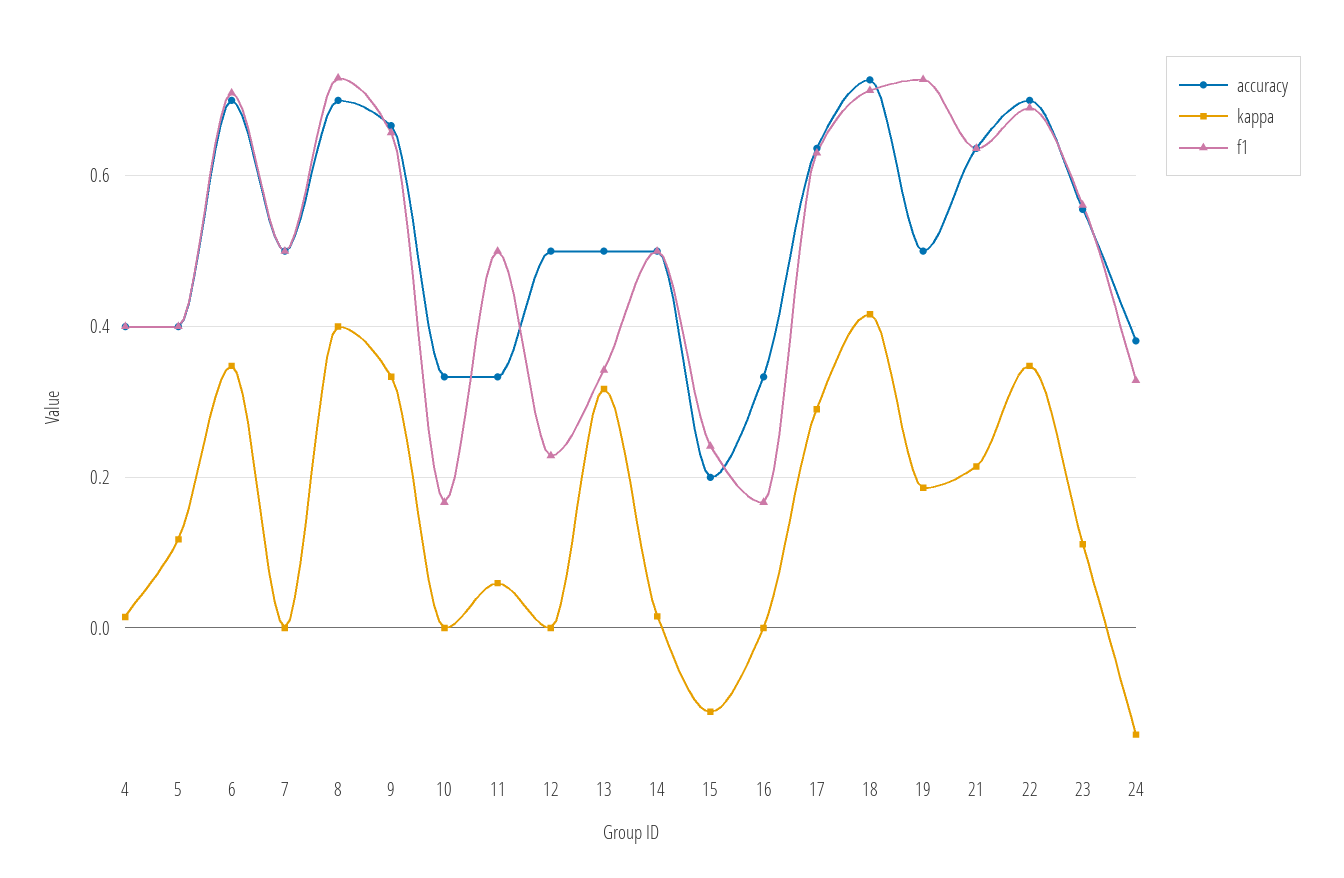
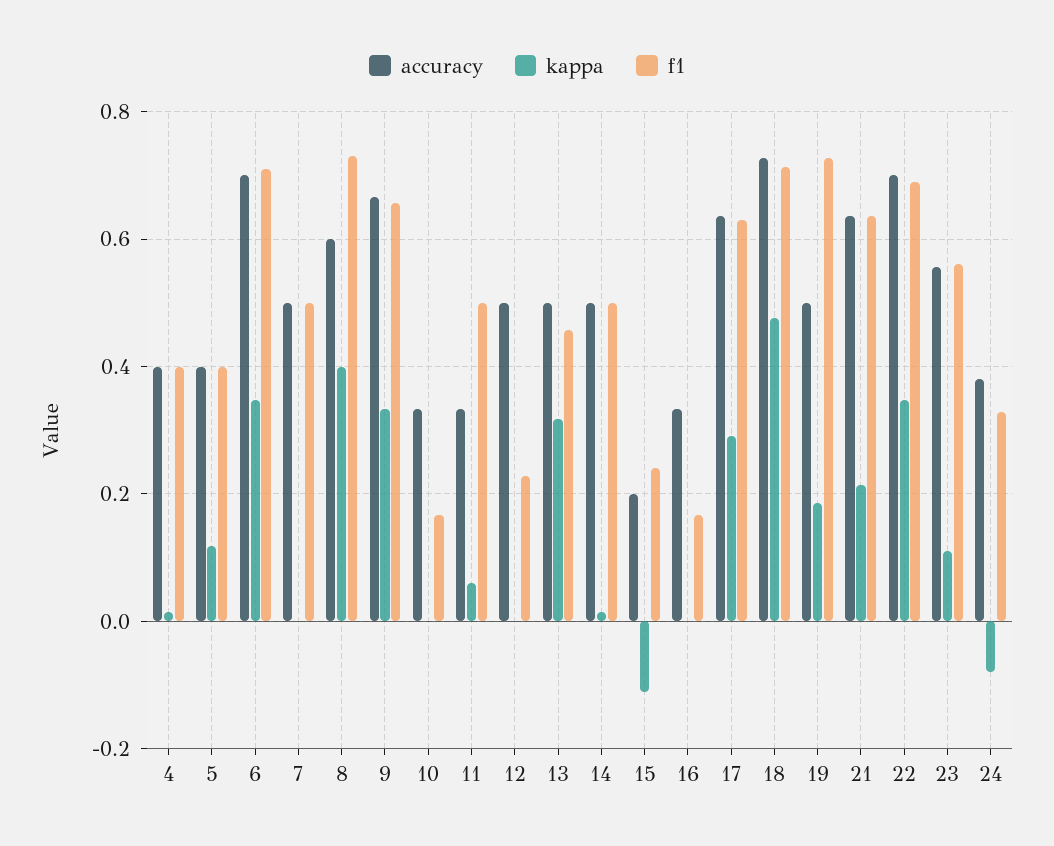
accuracy, 8: 0.7 -> 0.6
f1, 13: 0.34 -> 0.46
kappa, 18: 0.42 -> 0.48
kappa, 24: -0.14 -> -0.08

